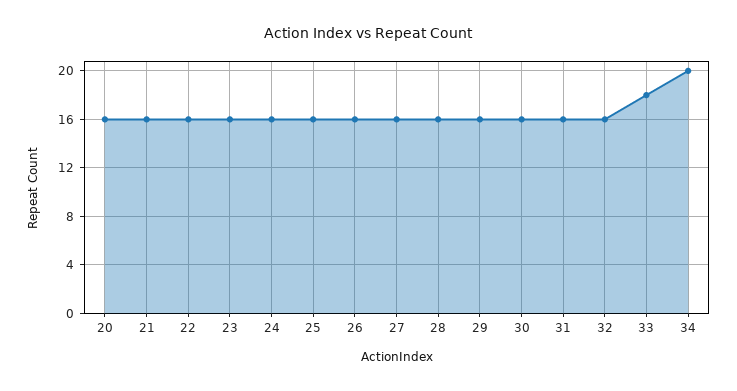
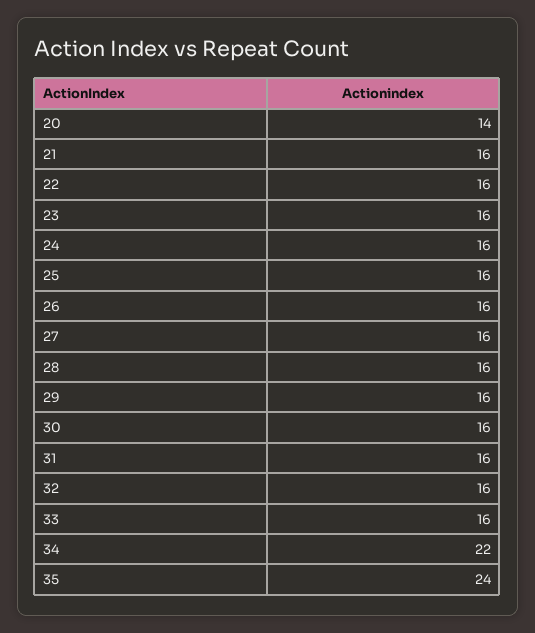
20: 16 -> 14
33: 18 -> 16
34: 20 -> 22
35: none -> 24

